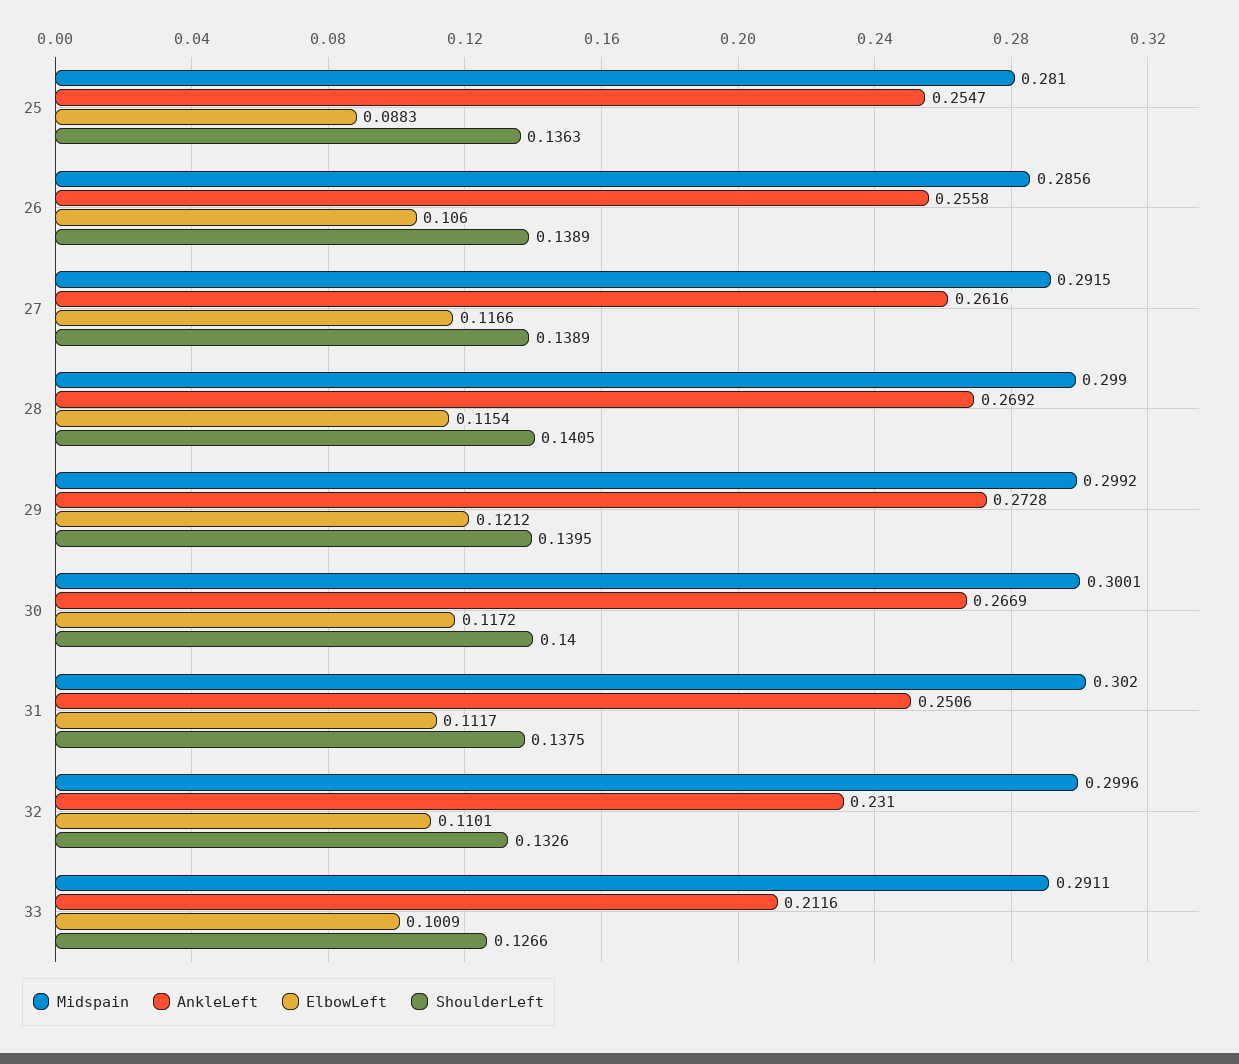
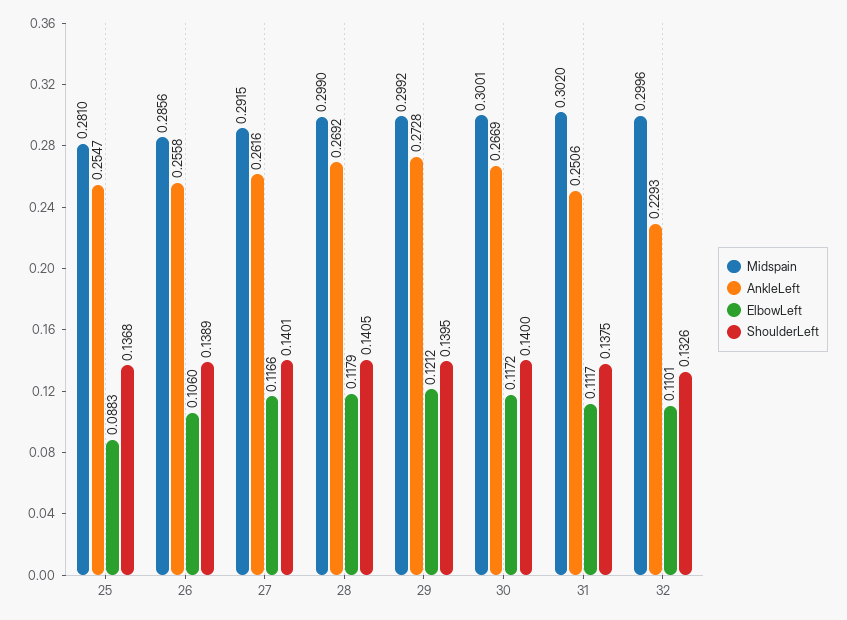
ShoulderLeft, 25: 0.1363 -> 0.1368
ShoulderLeft, 27: 0.1389 -> 0.1401
ElbowLeft, 28: 0.1154 -> 0.1179
AnkleLeft, 32: 0.231 -> 0.2293
Midspain, 33: 0.2911 -> none
AnkleLeft, 33: 0.2116 -> none
ElbowLeft, 33: 0.1009 -> none
ShoulderLeft, 33: 0.1266 -> none

